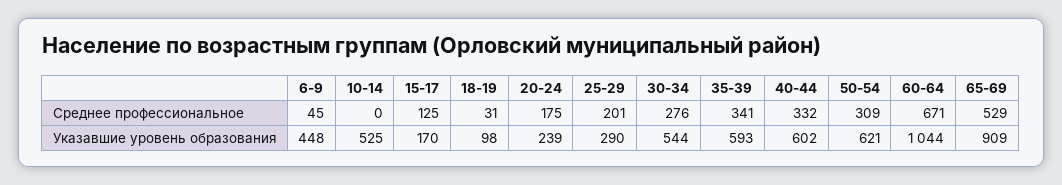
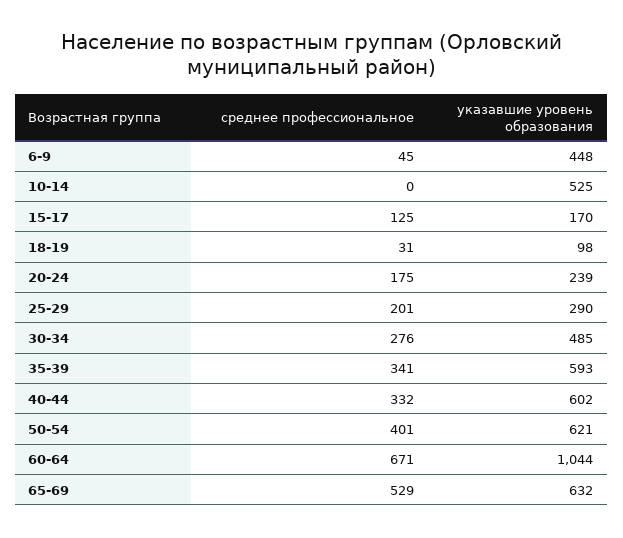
50-54, Среднее профессиональное: 309 -> 401
30-34, Указавшие уровень образования: 544 -> 485
65-69, Указавшие уровень образования: 909 -> 632

